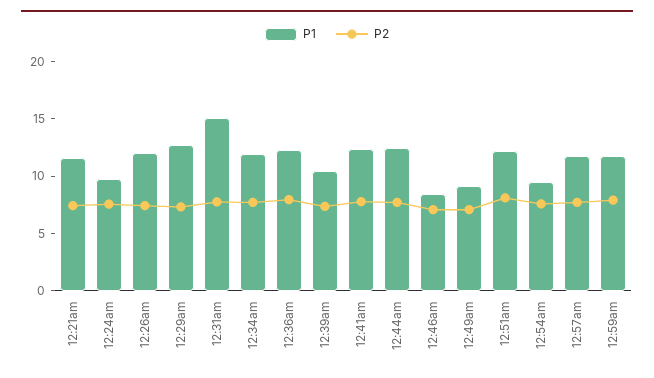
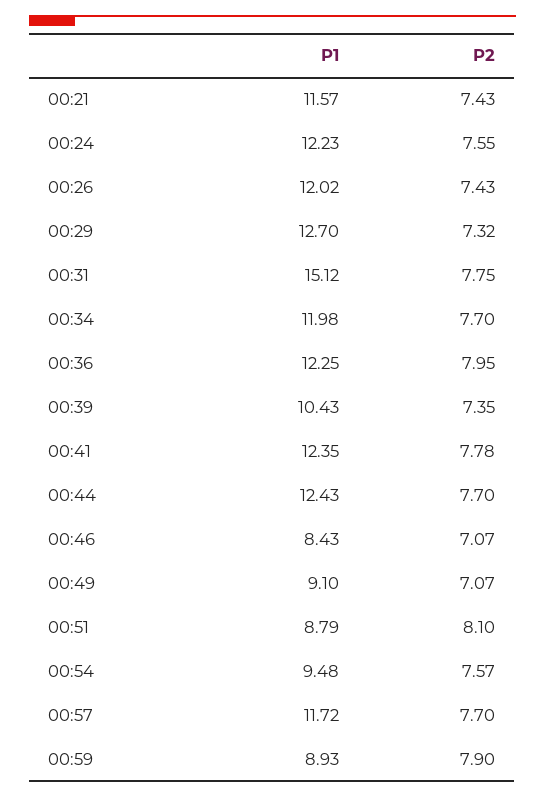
P1, 12:24am: 10 -> 12.23
P1, 12:51am: 12 -> 8.79
P1, 12:59am: 12 -> 8.93

